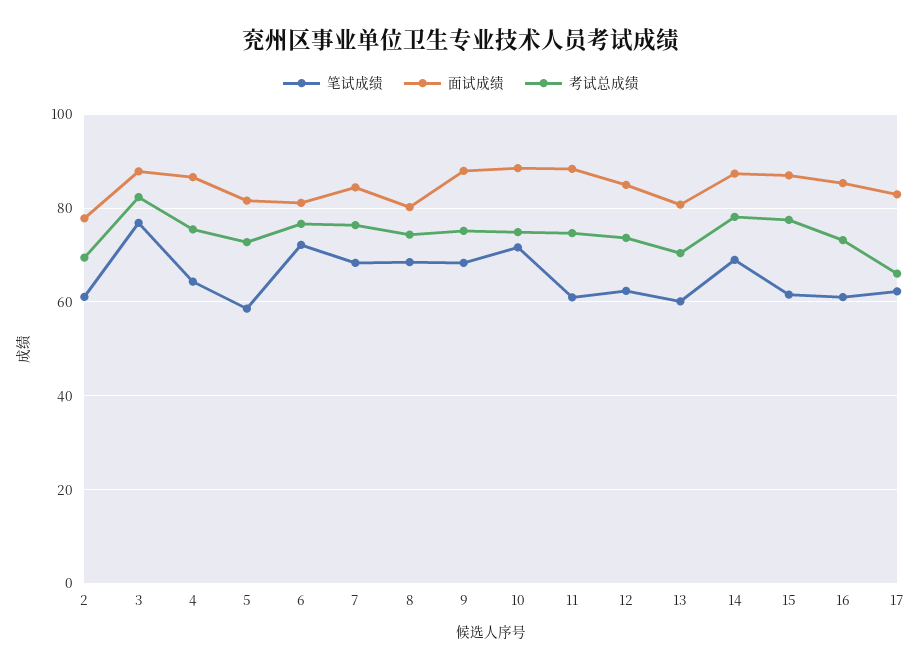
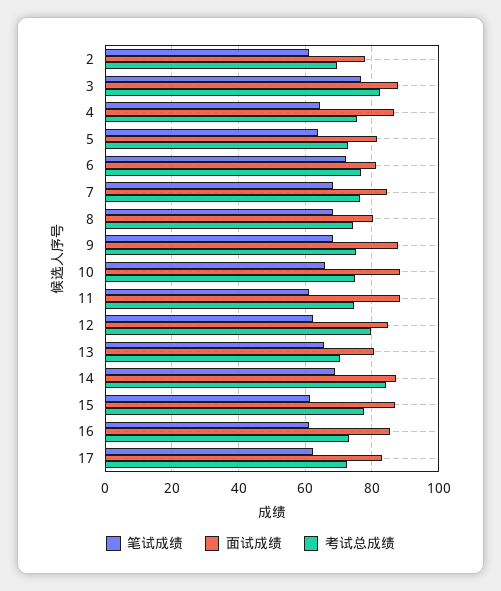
笔试成绩, 5: 58 -> 64
笔试成绩, 10: 72 -> 66
考试总成绩, 12: 74 -> 80
笔试成绩, 13: 60 -> 66
考试总成绩, 14: 78 -> 84
考试总成绩, 17: 66 -> 72

